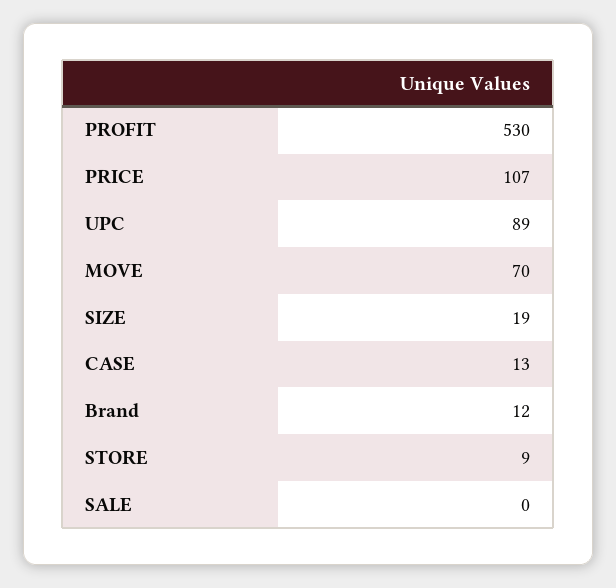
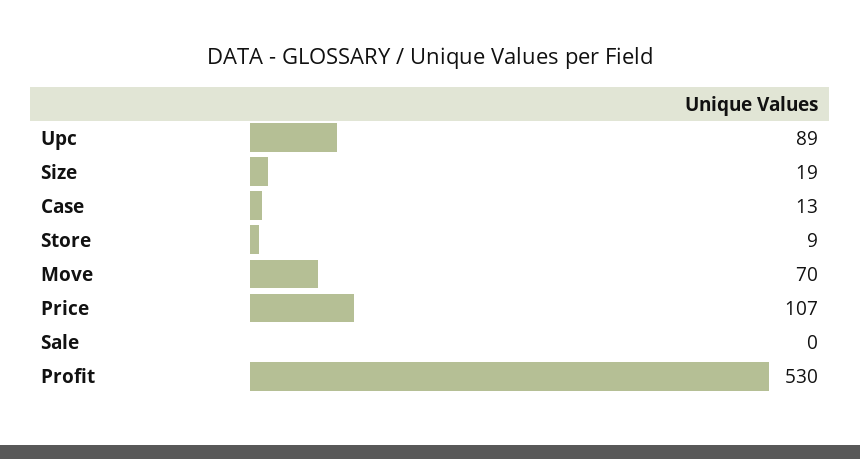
Brand: 12 -> none

